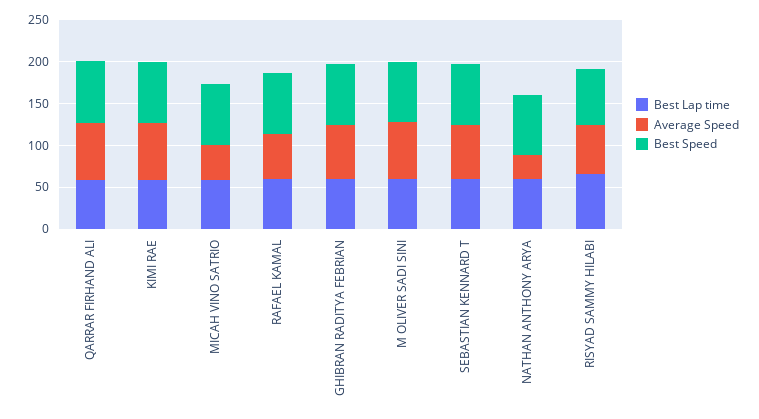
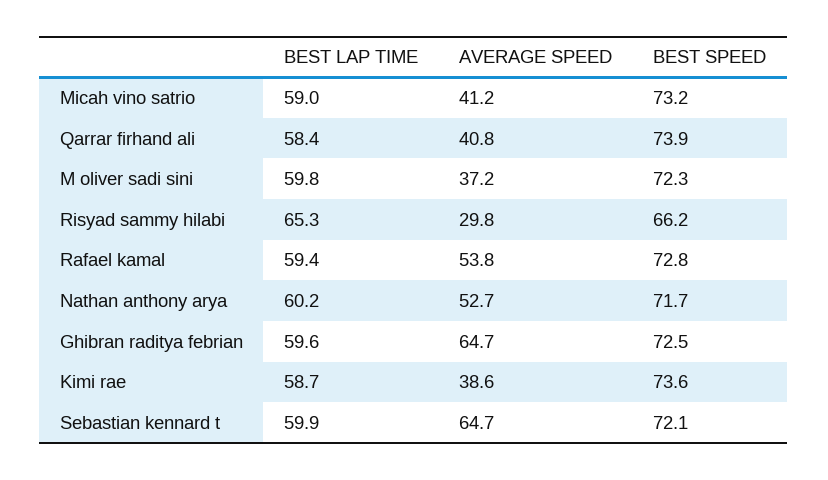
Average Speed, QARRAR FIRHAND ALI: 70 -> 40.8
Average Speed, KIMI RAE: 70 -> 38.6
Average Speed, M OLIVER SADI SINI: 70 -> 37.2
Average Speed, NATHAN ANTHONY ARYA: 30 -> 52.7
Average Speed, RISYAD SAMMY HILABI: 60 -> 29.8

